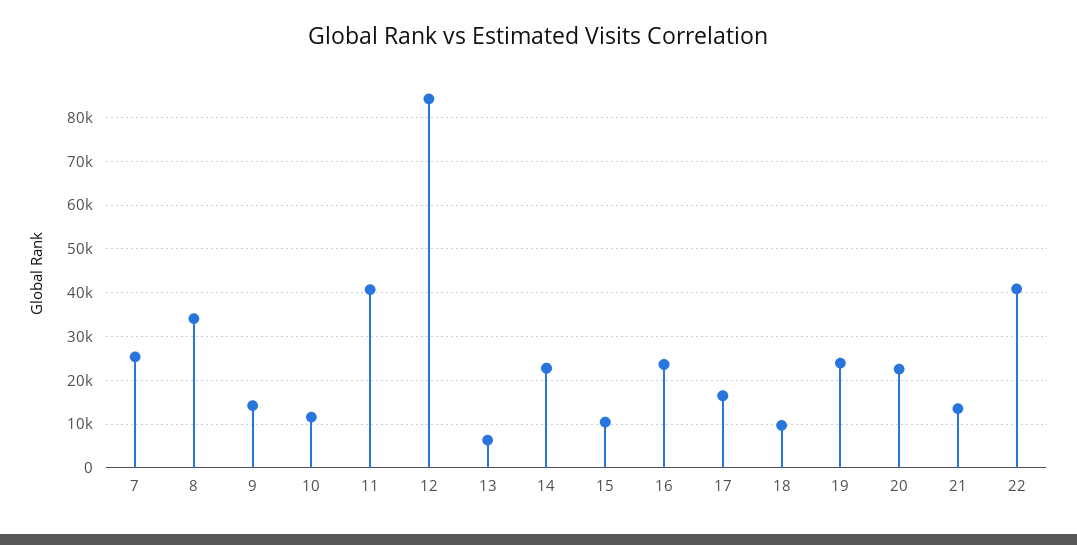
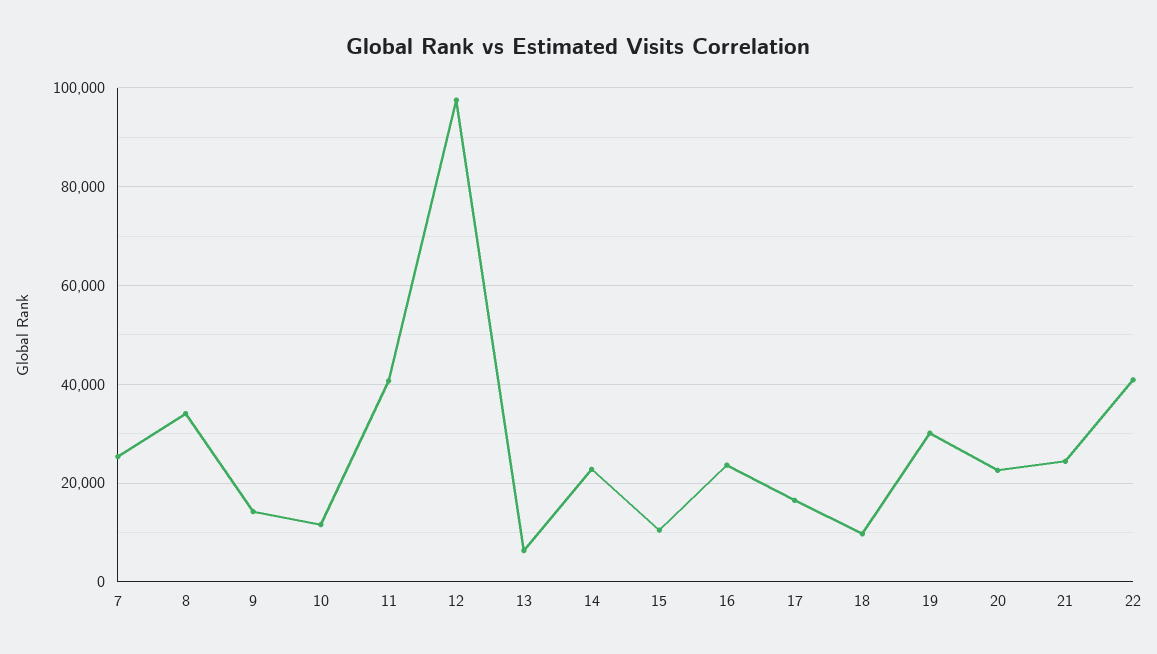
12: 84000 -> 98000
19: 24000 -> 30000
21: 14000 -> 24000

